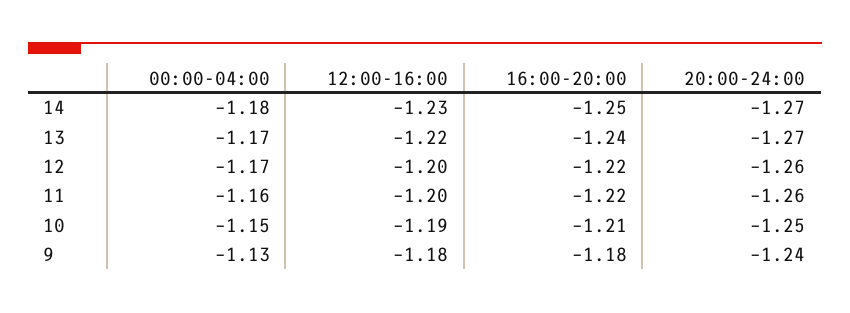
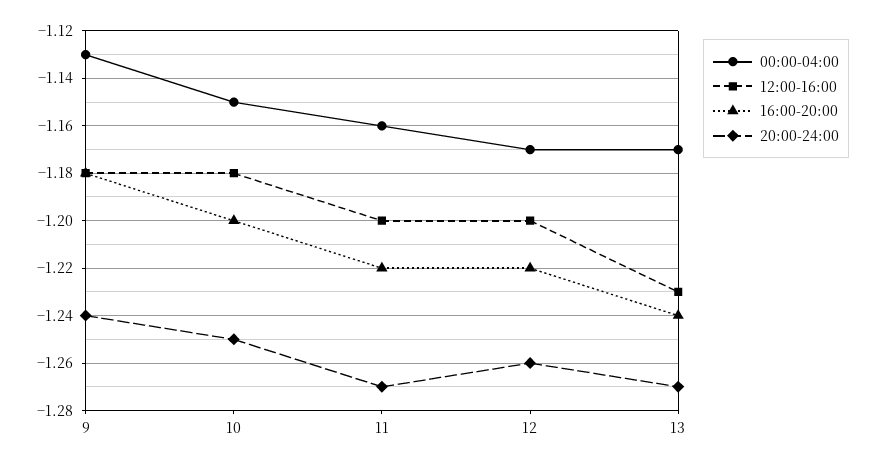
00:00-04:00, 14: -1.18 -> none
12:00-16:00, 14: -1.23 -> none
16:00-20:00, 14: -1.25 -> none
20:00-24:00, 14: -1.27 -> none
12:00-16:00, 13: -1.22 -> -1.23
20:00-24:00, 11: -1.26 -> -1.27
12:00-16:00, 10: -1.19 -> -1.18
16:00-20:00, 10: -1.21 -> -1.2

